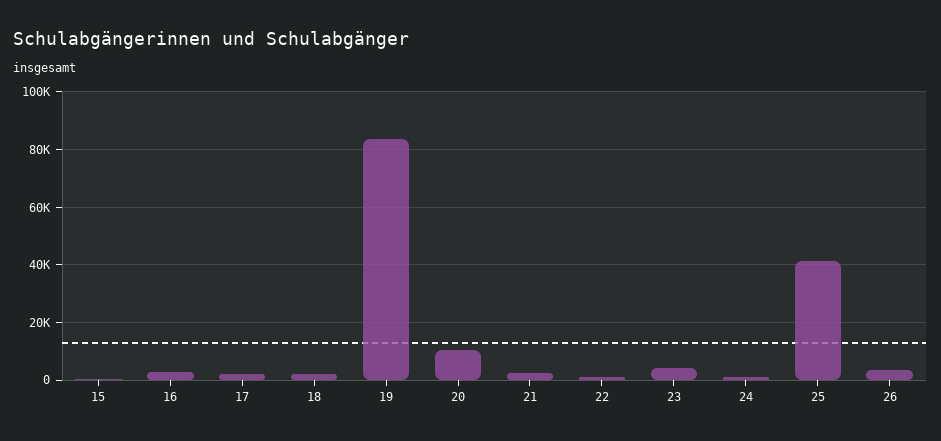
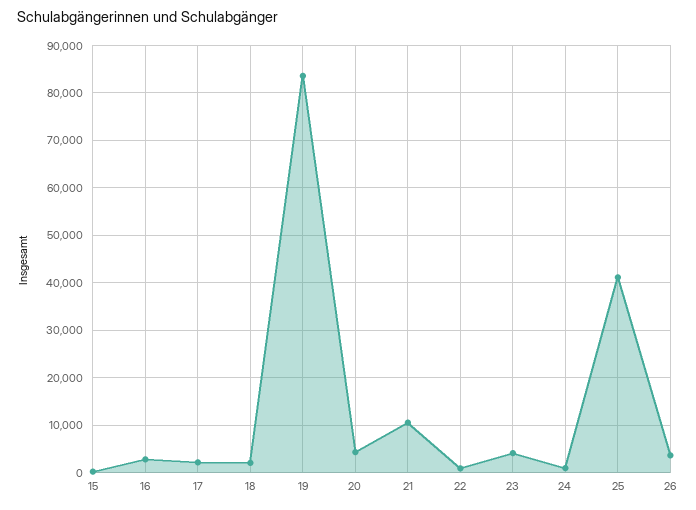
20: 10000 -> 4000
21: 2500 -> 10000

